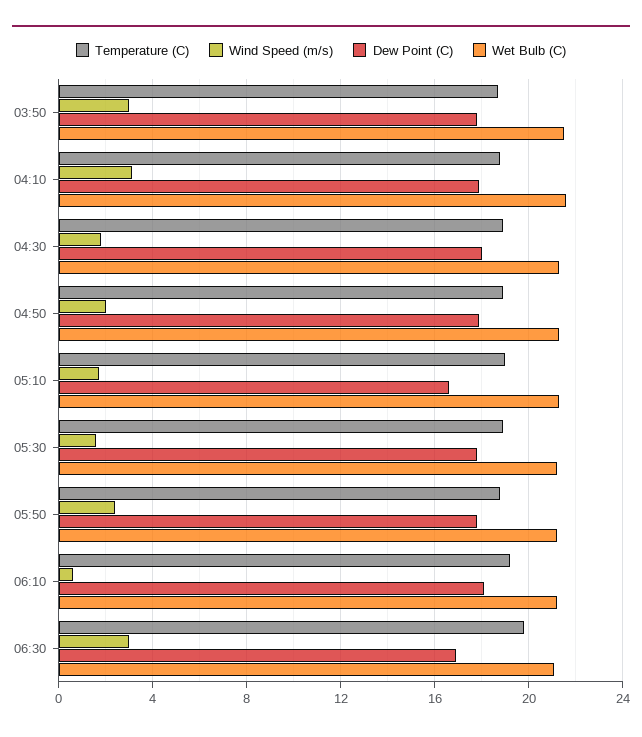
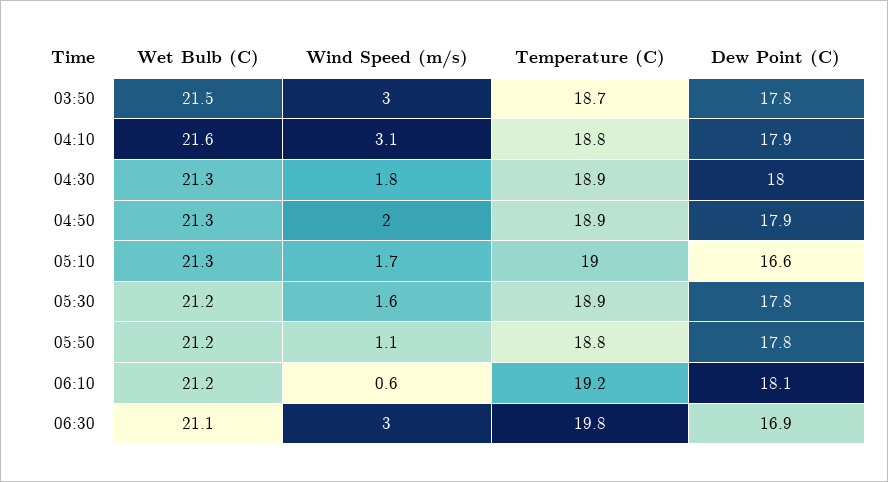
Wind Speed (m/s), 05:50: 2.5 -> 1.1

